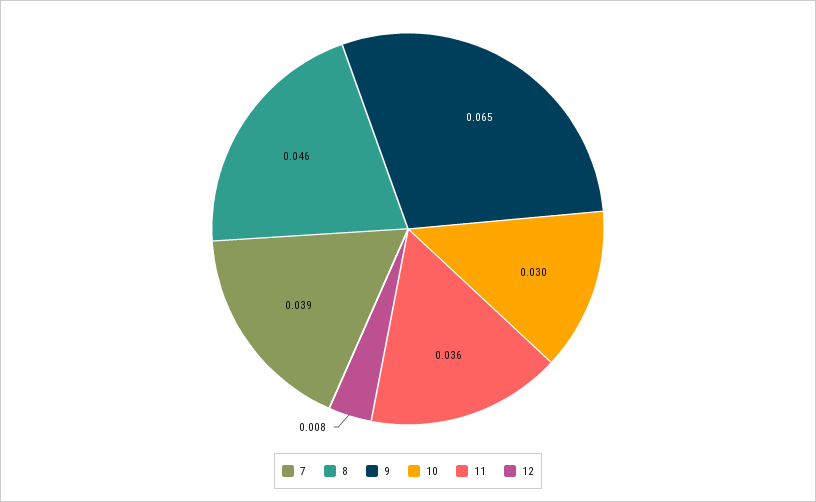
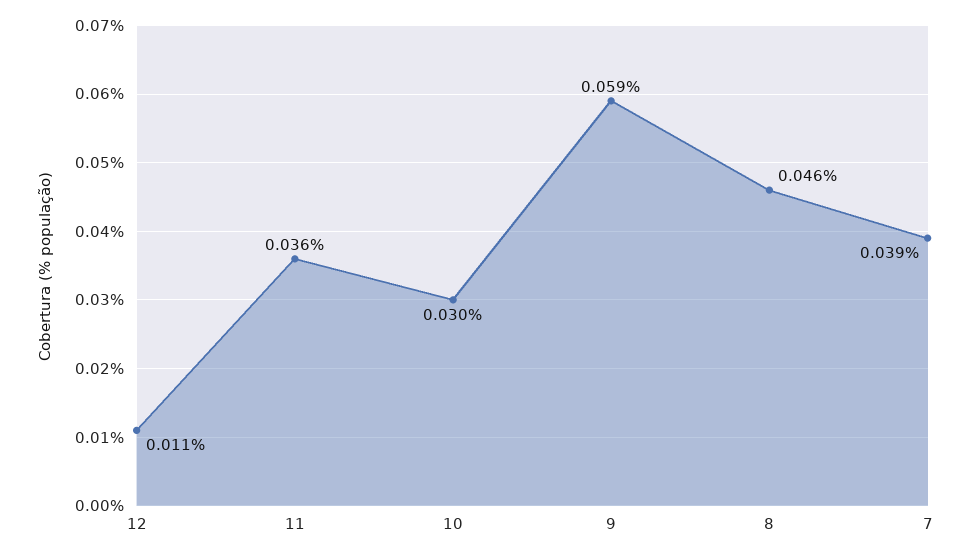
9: 0.065 -> 0.059
12: 0.008 -> 0.011

